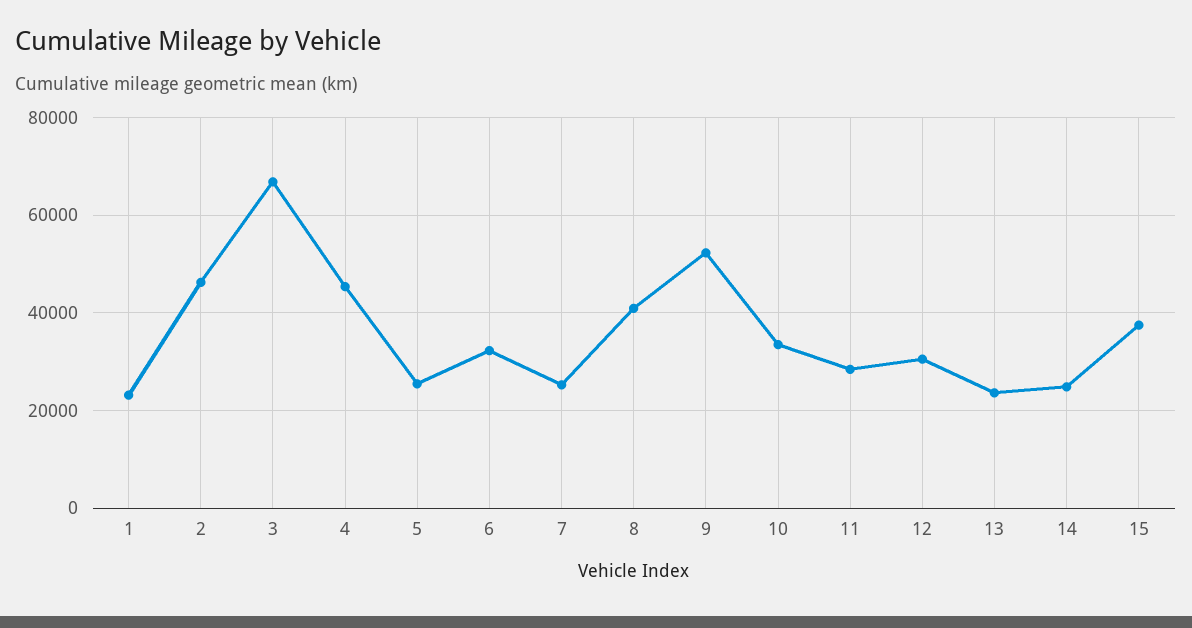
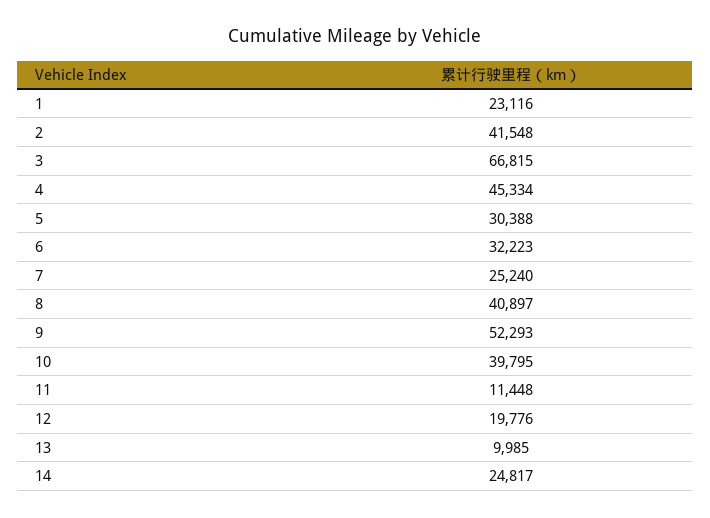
2: 46000 -> 41548
5: 26000 -> 30388
10: 34000 -> 39795
11: 28000 -> 11448
12: 30000 -> 19776
13: 24000 -> 9985
15: 38000 -> none

